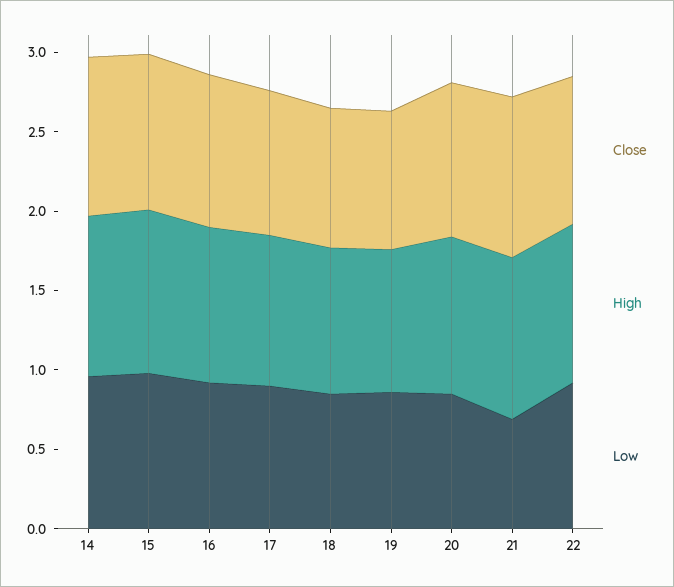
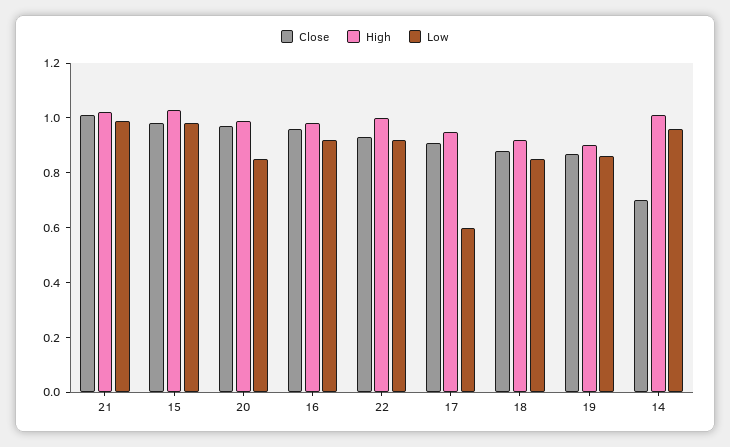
Close, 14: 1 -> 0.7
Low, 17: 0.9 -> 0.6
Low, 21: 0.7 -> 1

